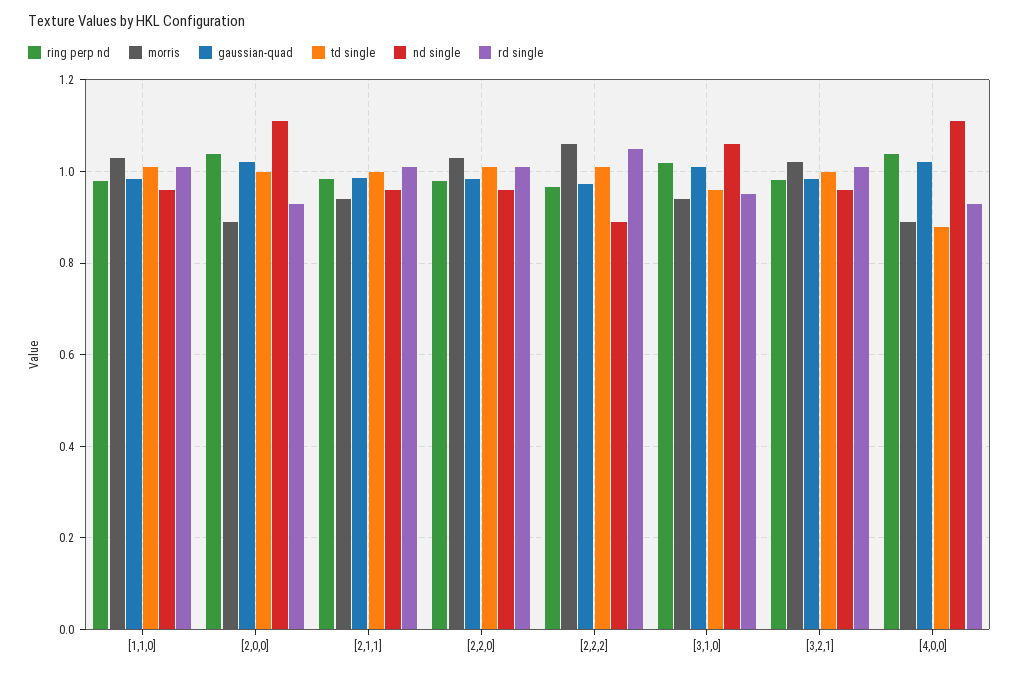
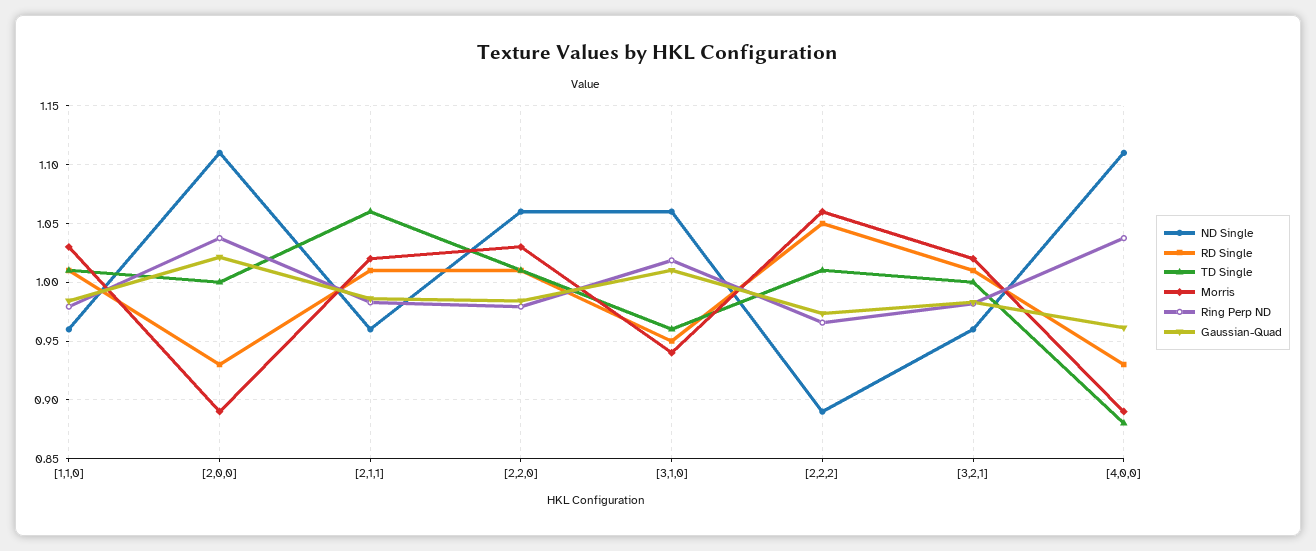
morris, [2,1,1]: 0.94 -> 1.02
td single, [2,1,1]: 1 -> 1.06
nd single, [2,2,0]: 0.96 -> 1.06
gaussian-quad, [4,0,0]: 1.02 -> 0.96

